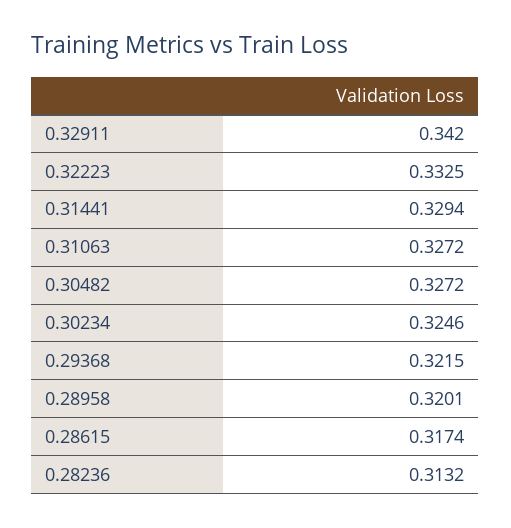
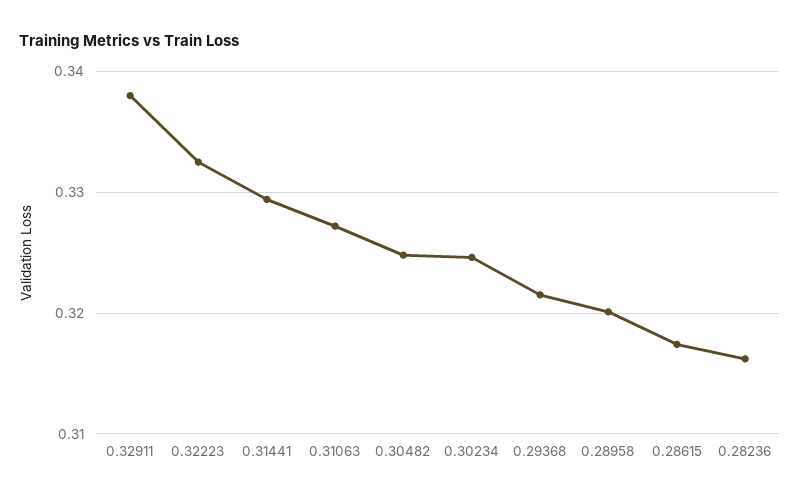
0.32911: 0.342 -> 0.338
0.30482: 0.3272 -> 0.325
0.28236: 0.3132 -> 0.316

